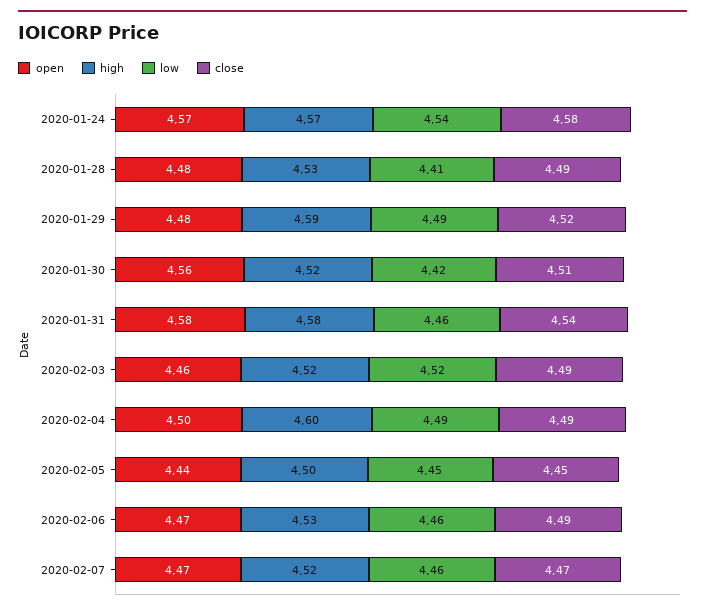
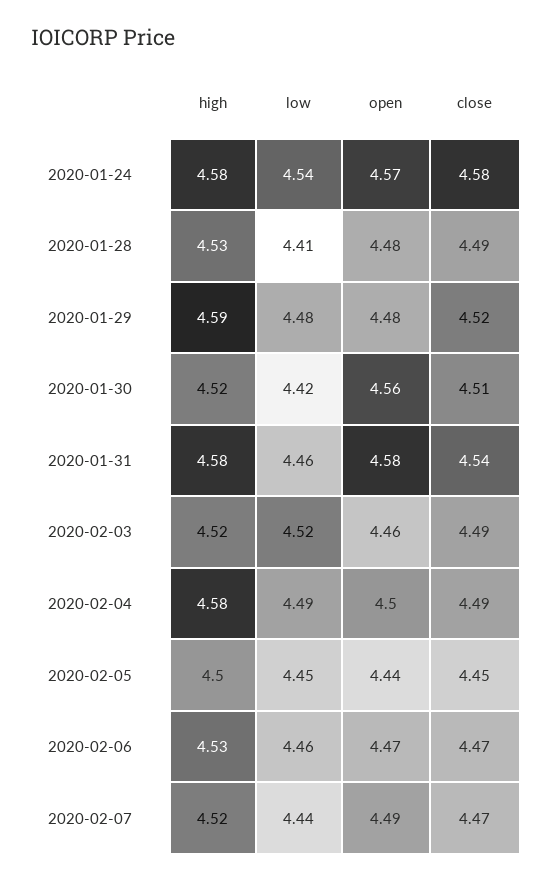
high, 2020-01-24: 4.57 -> 4.58
low, 2020-01-29: 4.49 -> 4.48
high, 2020-02-04: 4.6 -> 4.58
close, 2020-02-06: 4.49 -> 4.47
open, 2020-02-07: 4.47 -> 4.49
low, 2020-02-07: 4.46 -> 4.44

